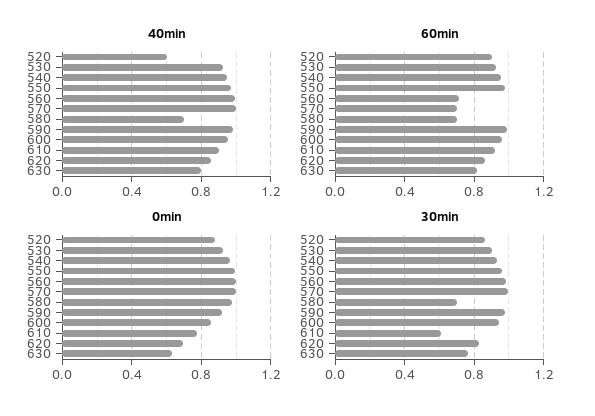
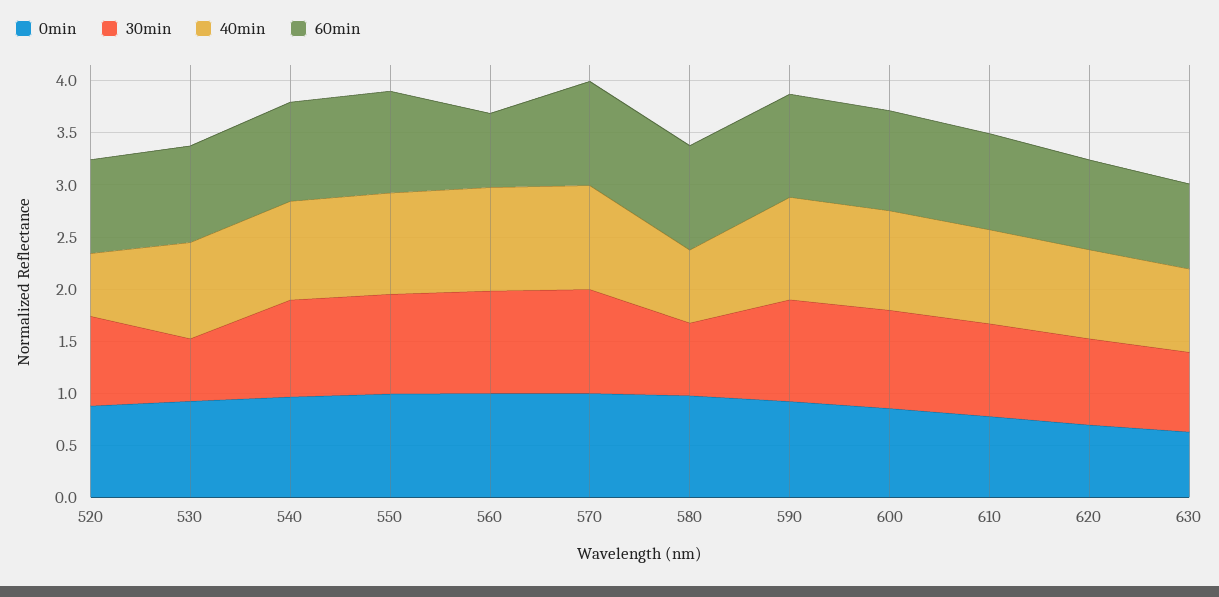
60min, 570: 0.7 -> 1
60min, 580: 0.7 -> 1
30min, 530: 0.9 -> 0.6
30min, 610: 0.6 -> 0.9

